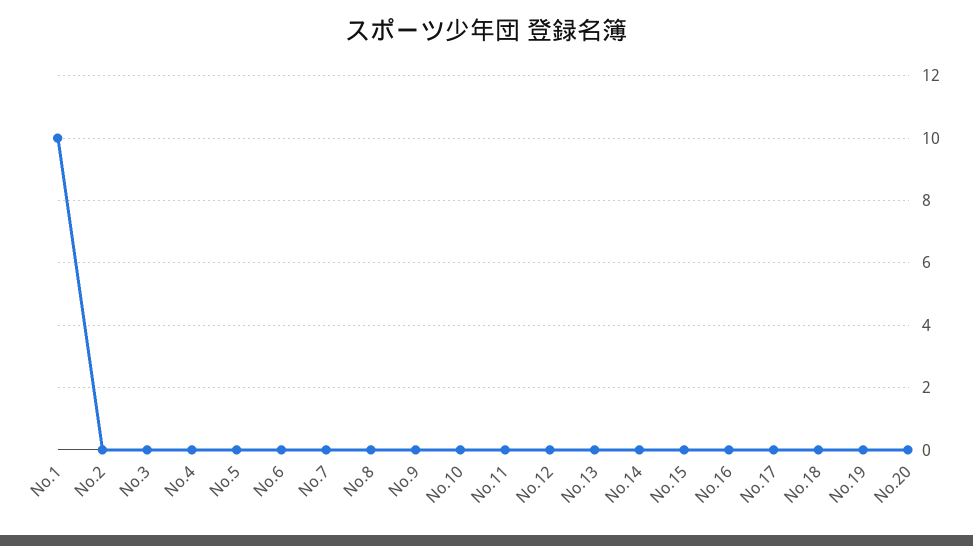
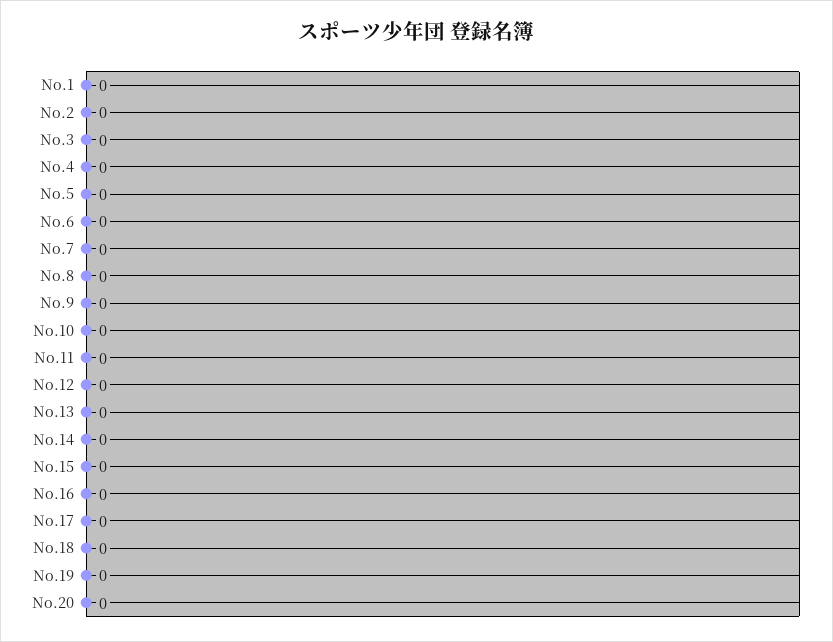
No.1: 10 -> 0

